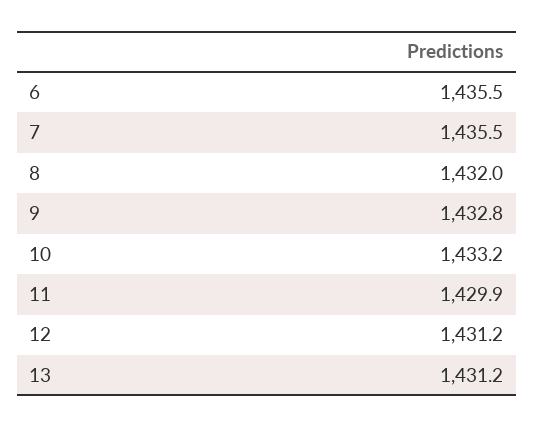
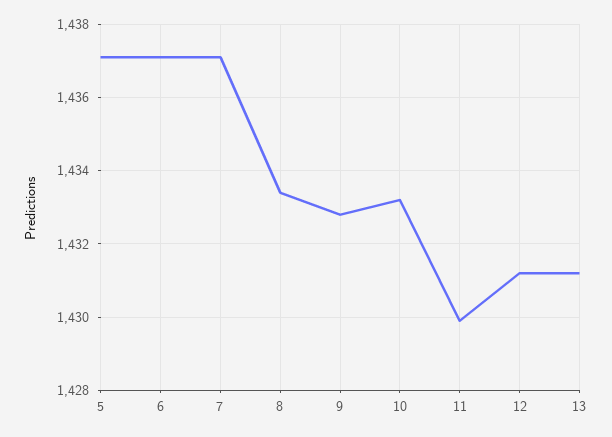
6: 1435.5 -> 1437
7: 1435.5 -> 1437
8: 1432 -> 1433.5
5: none -> 1437

